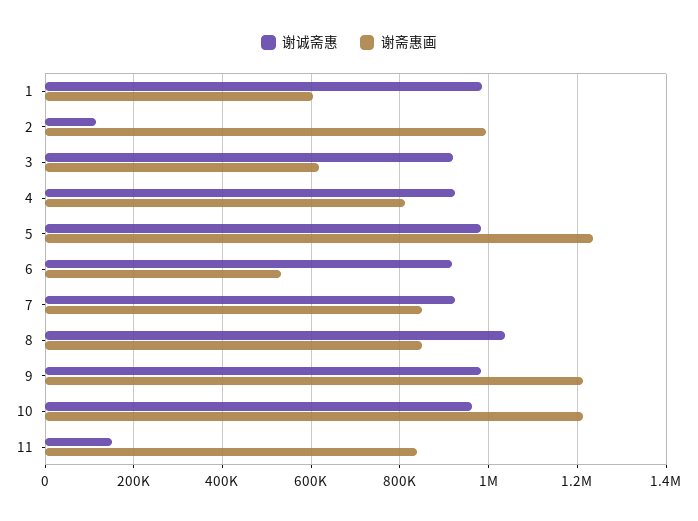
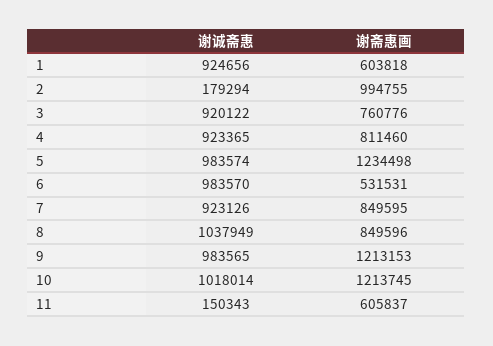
谢诚斋惠, 1: 980000 -> 924656
谢诚斋惠, 2: 120000 -> 179294
谢斋惠画, 3: 620000 -> 760776
谢诚斋惠, 6: 920000 -> 983570
谢诚斋惠, 10: 960000 -> 1018014
谢斋惠画, 11: 840000 -> 605837

